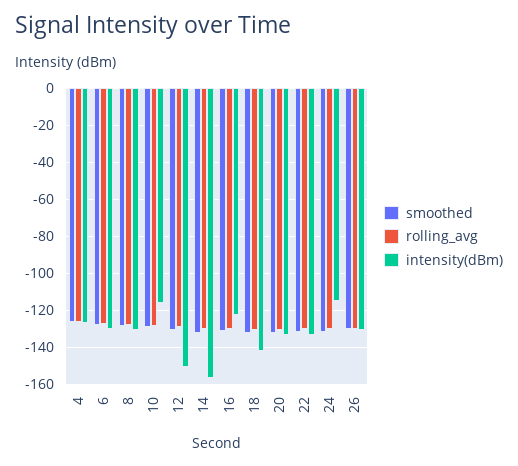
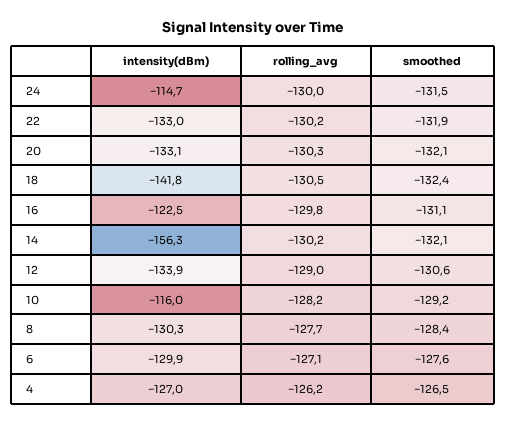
intensity(dBm), 12: -150 -> -133.9
smoothed, 26: -130 -> none
rolling_avg, 26: -130 -> none
intensity(dBm), 26: -130 -> none

